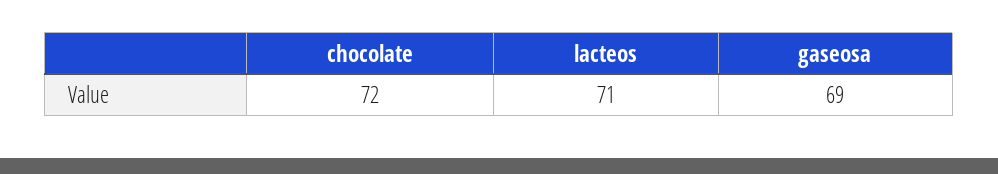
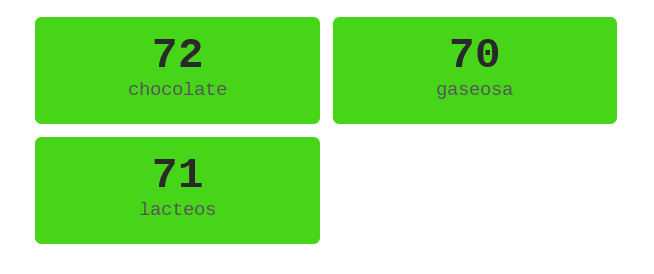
gaseosa: 69 -> 70

